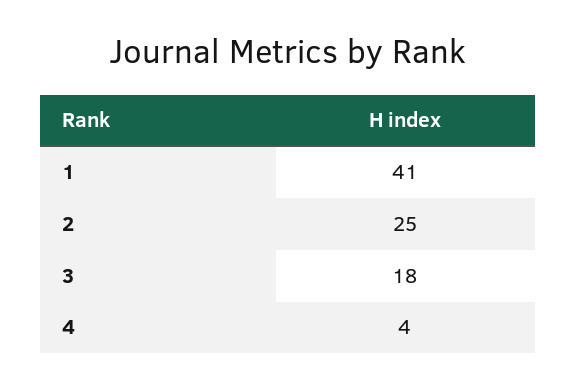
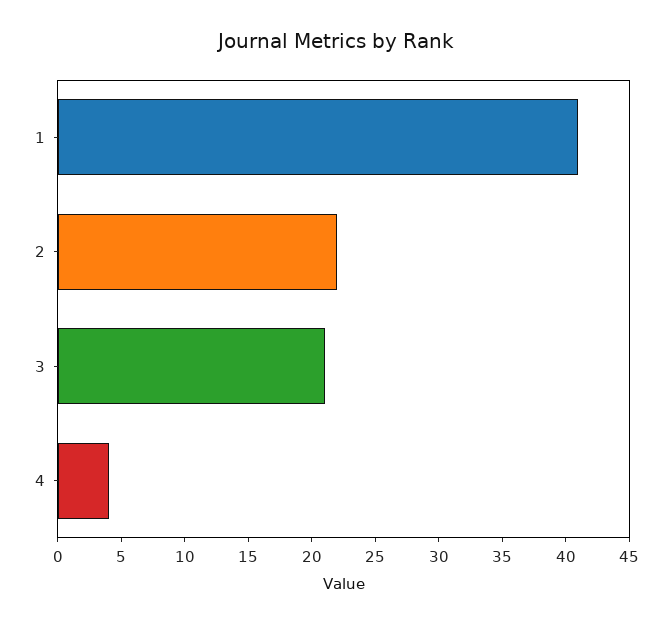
2: 25 -> 22
3: 18 -> 21

